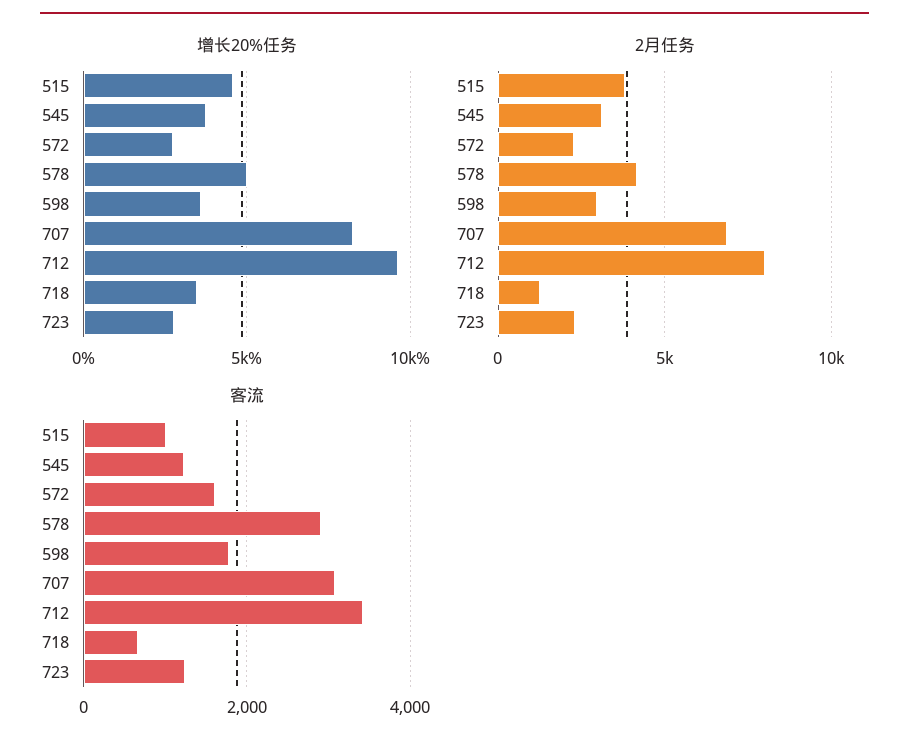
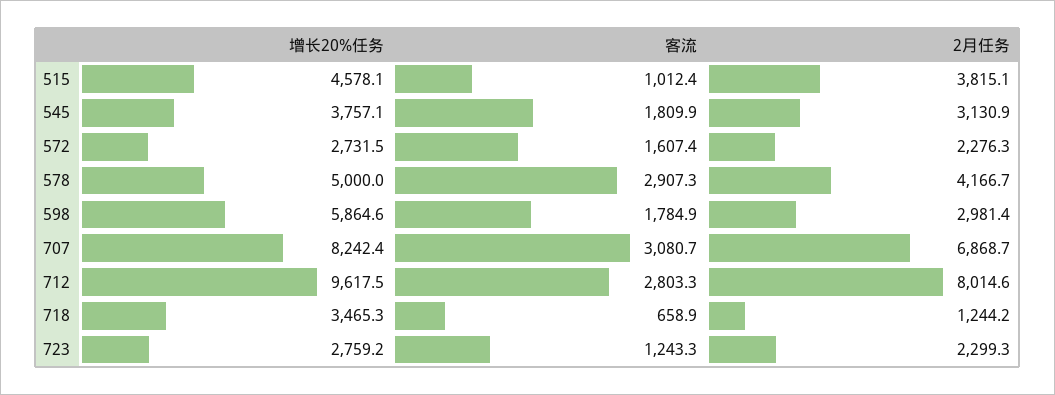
增长20%任务, 598: 3500 -> 5864.6
客流, 545: 1200 -> 1809.9
客流, 712: 3400 -> 2803.3

